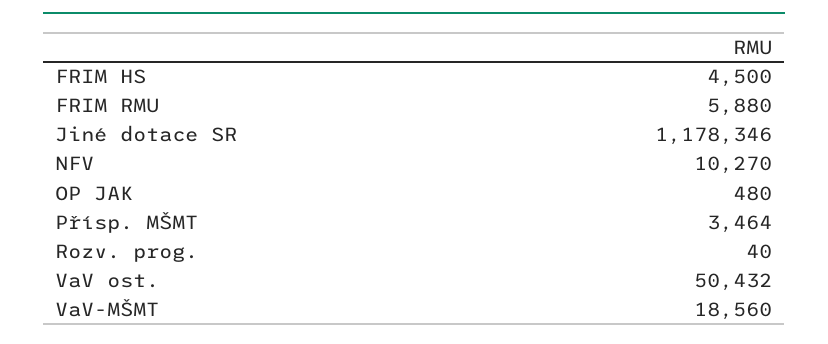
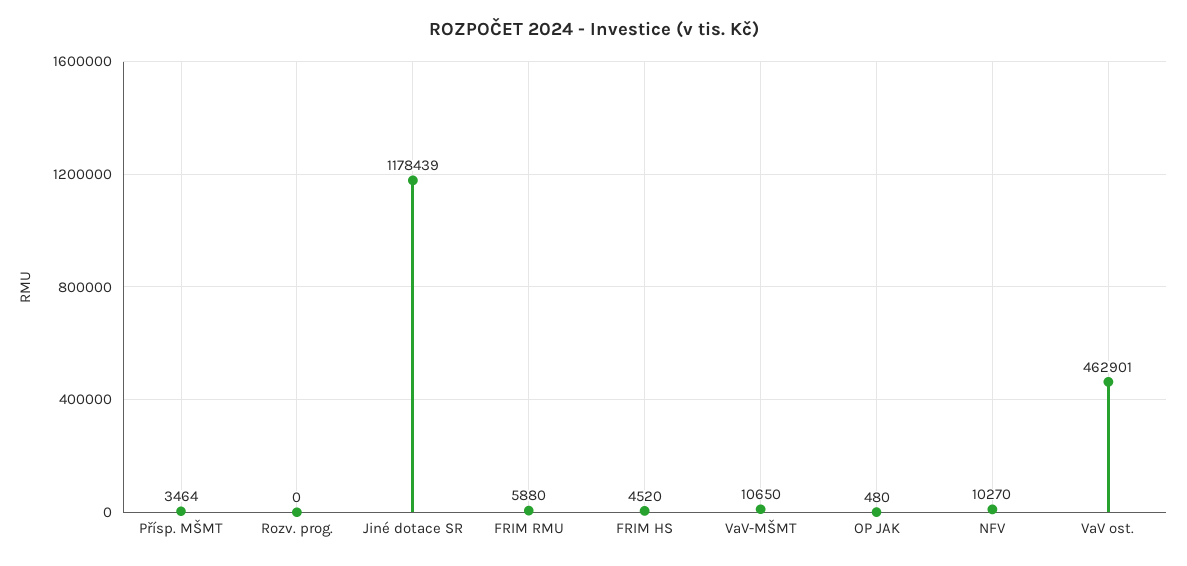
FRIM HS: 4500 -> 4520
Jiné dotace SR: 1178346 -> 1178439
Rozv. prog.: 40 -> 0
VaV ost.: 50432 -> 462901
VaV-MŠMT: 18560 -> 10650

